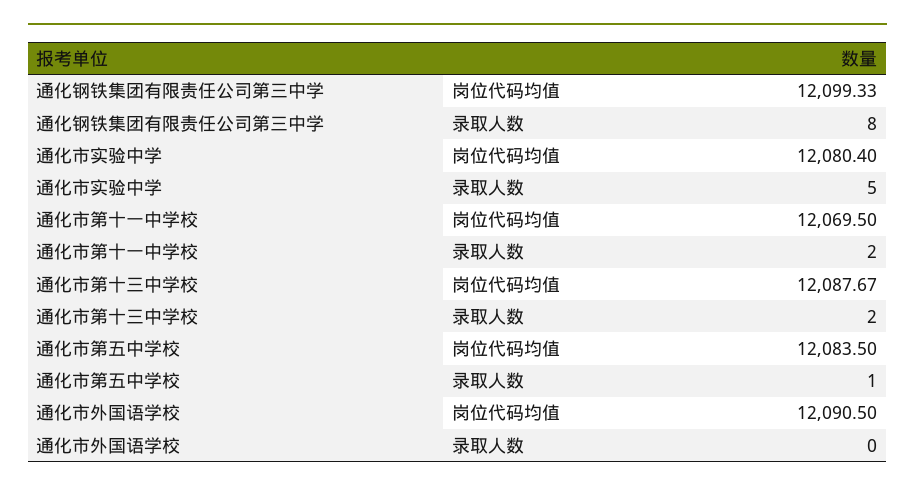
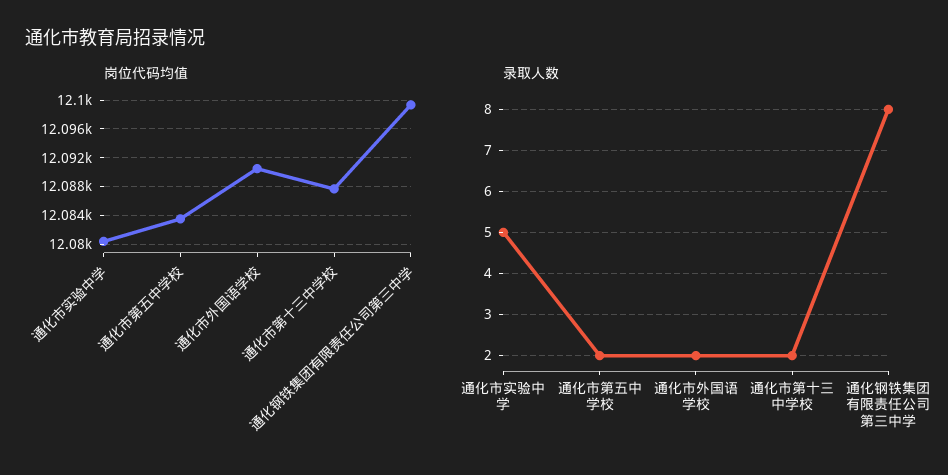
岗位代码均值, 通化市第十一中学校: 12069.5 -> none
录取人数, 通化市第十一中学校: 2 -> none
录取人数, 通化市第五中学校: 1 -> 2
录取人数, 通化市外国语学校: 0 -> 2

